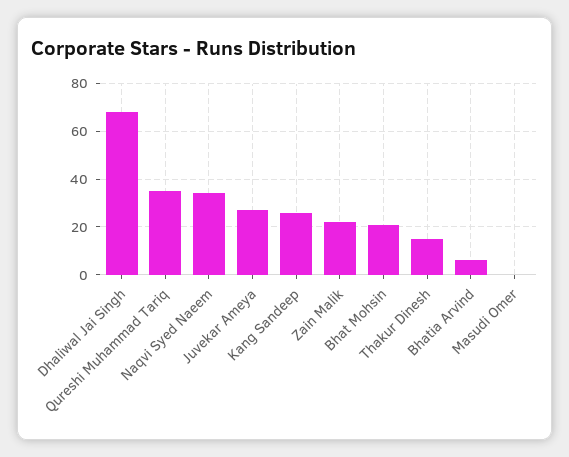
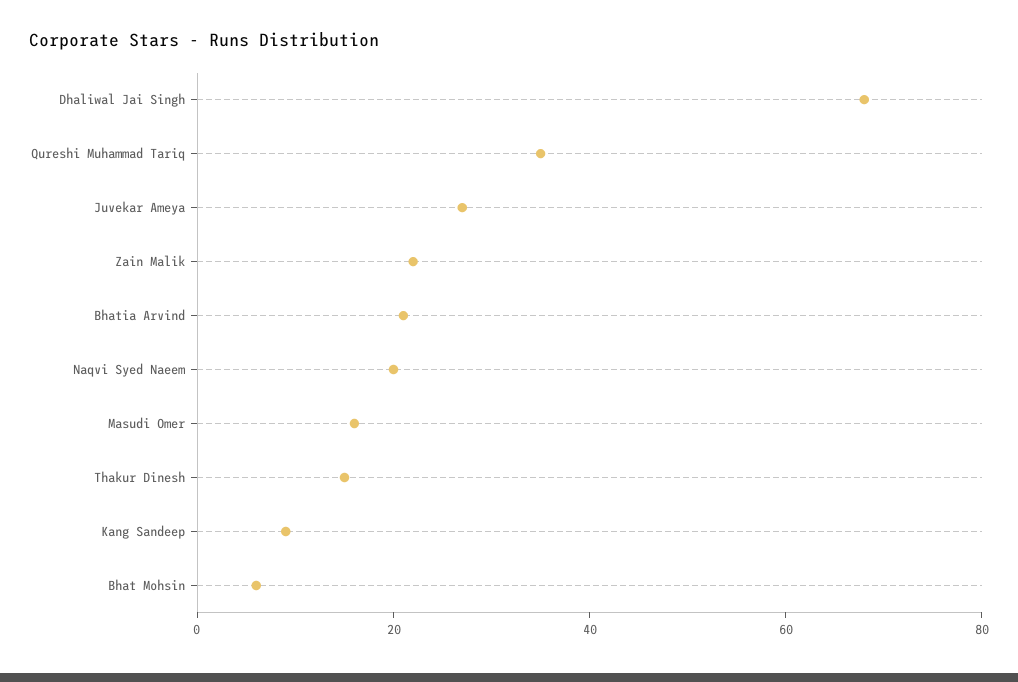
Naqvi Syed Naeem: 35 -> 20
Kang Sandeep: 25 -> 10
Bhat Mohsin: 20 -> 5
Bhatia Arvind: 5 -> 20
Masudi Omer: 0 -> 15

